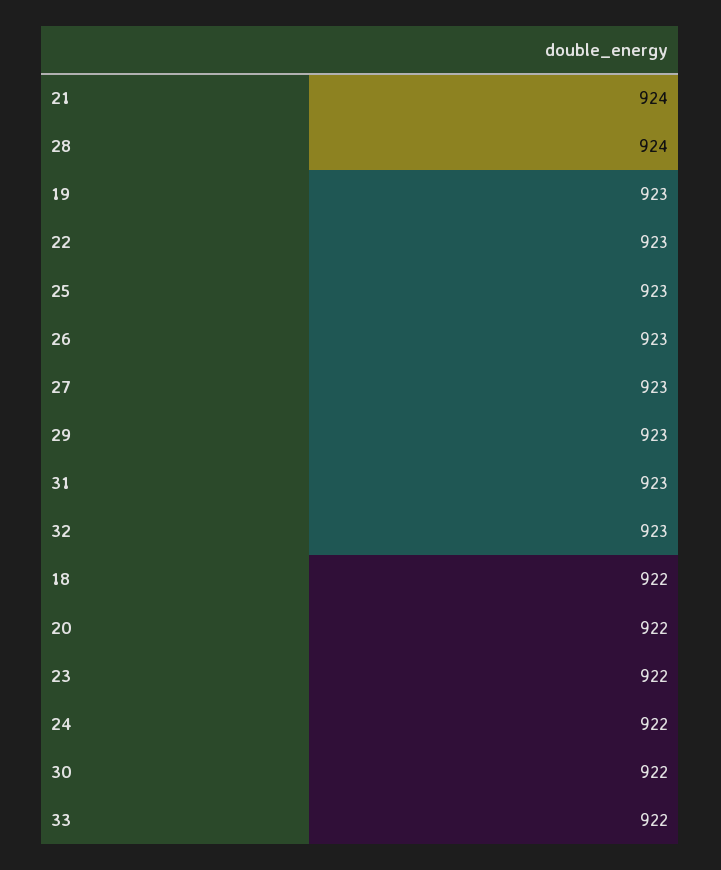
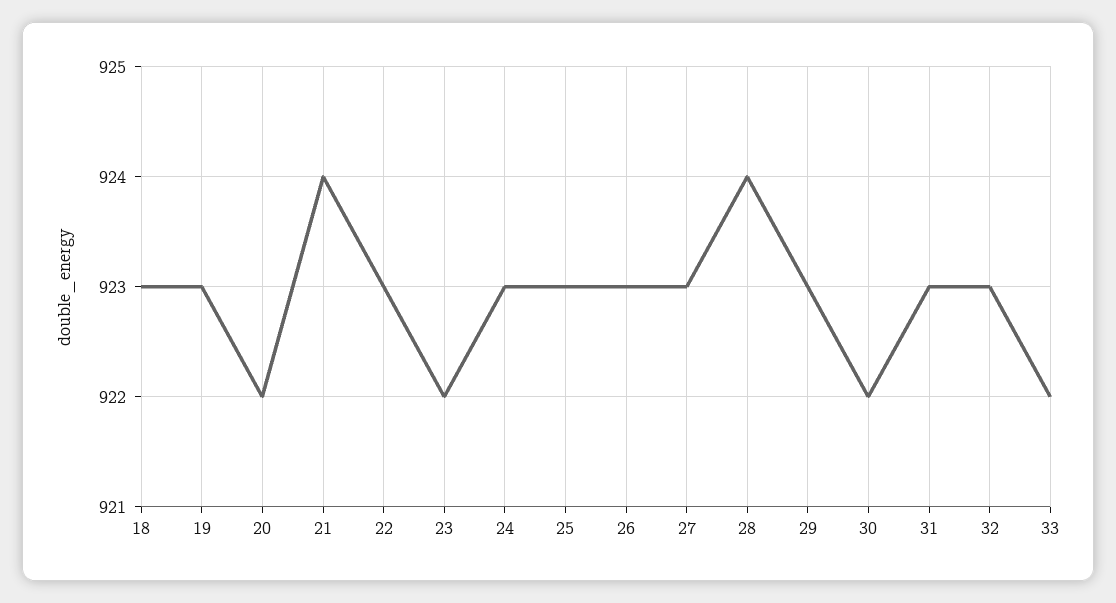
18: 922 -> 923
24: 922 -> 923

